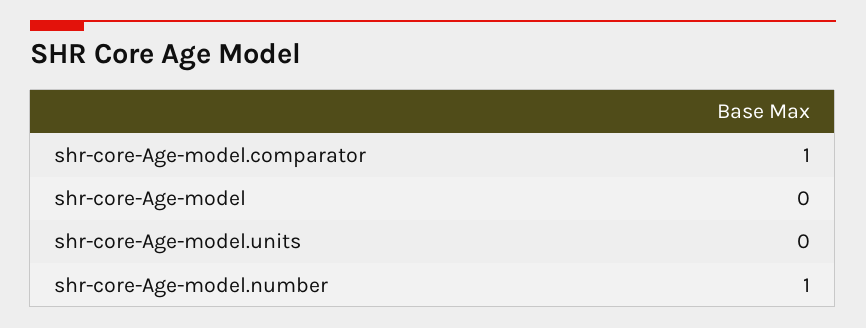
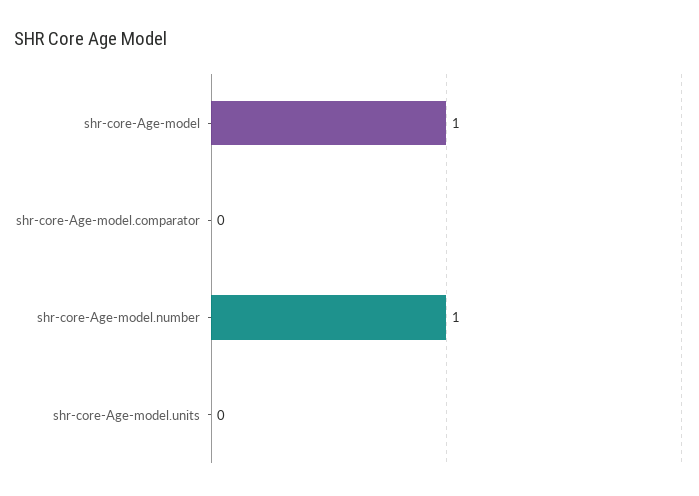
shr-core-Age-model.comparator: 1 -> 0
shr-core-Age-model: 0 -> 1

